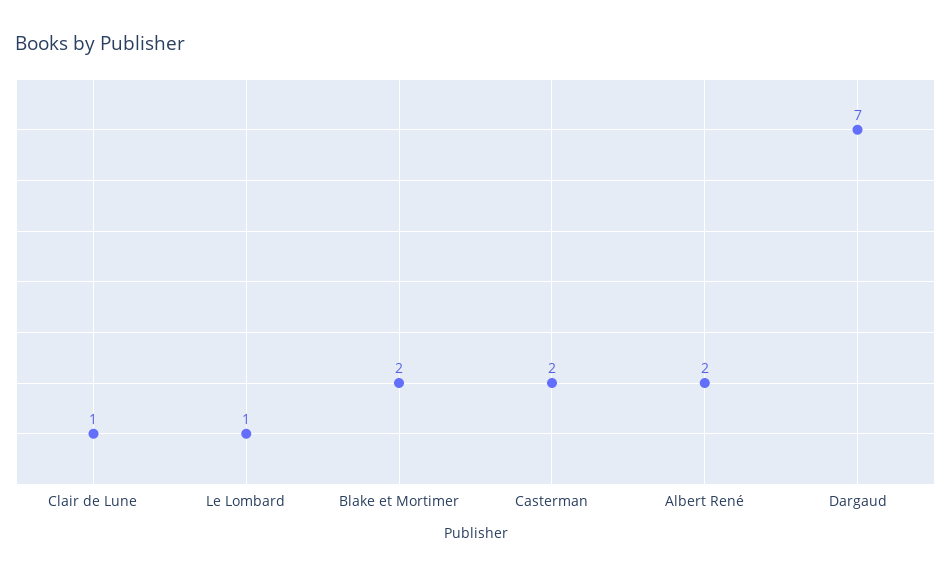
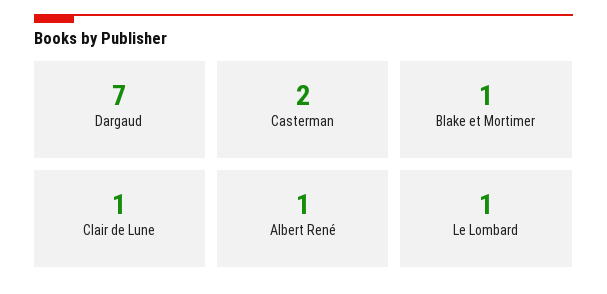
Blake et Mortimer: 2 -> 1
Albert René: 2 -> 1

